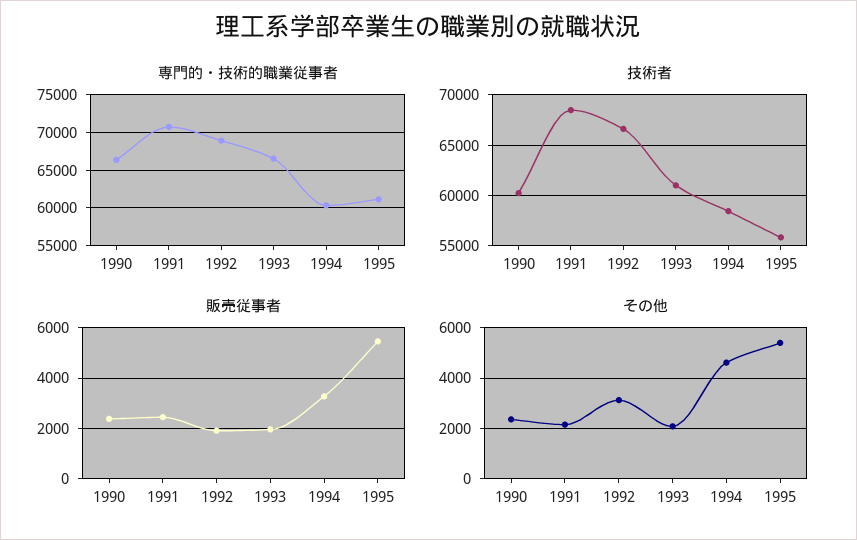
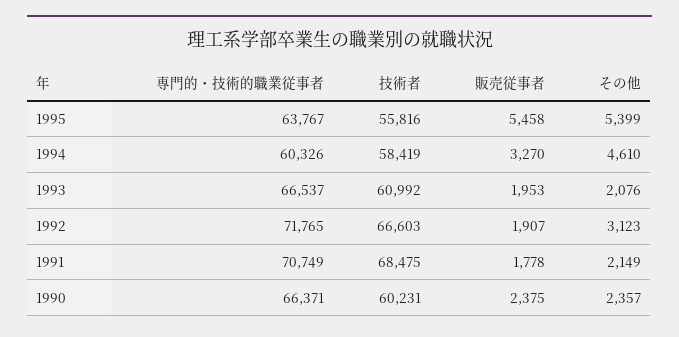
専門的・技術的職業従事者, 1992: 69000 -> 71765
専門的・技術的職業従事者, 1995: 61000 -> 63767
販売従事者, 1991: 2500 -> 1778

